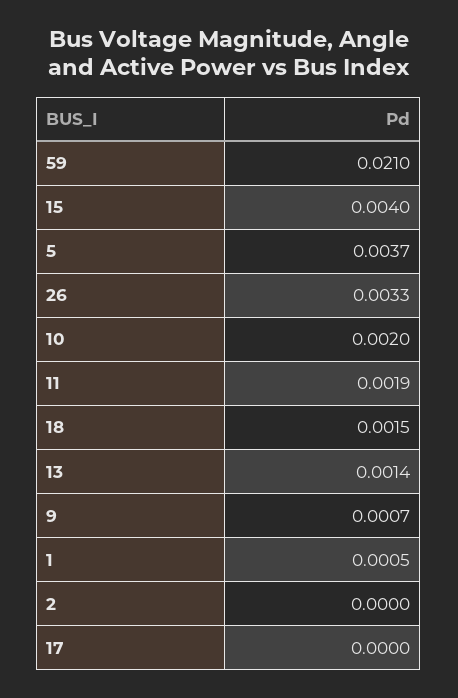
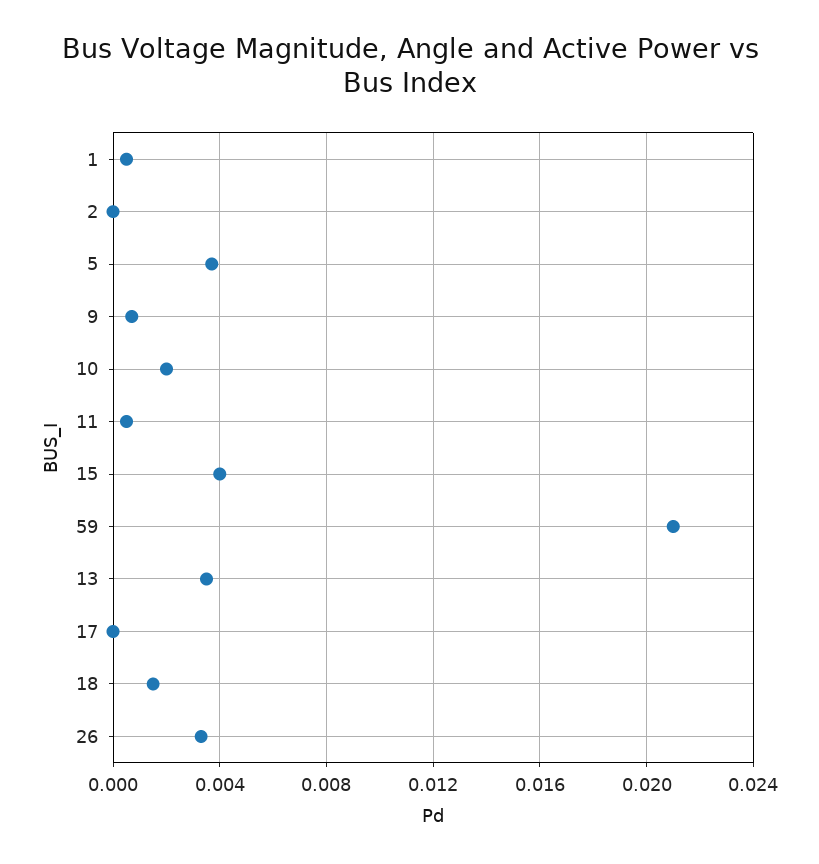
11: 0.0019 -> 0.0005
13: 0.0014 -> 0.0035

